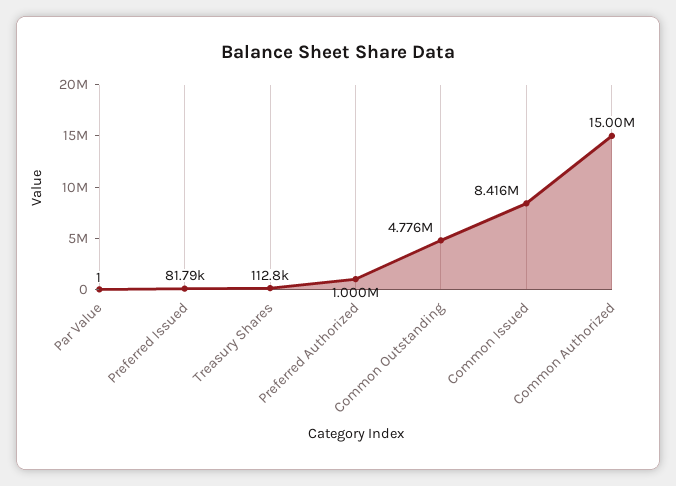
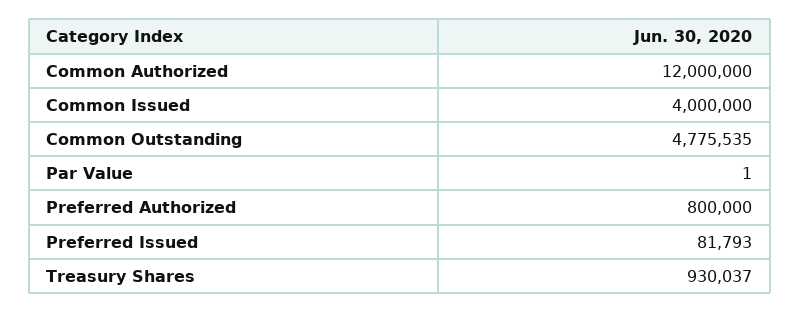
Treasury Shares: 112800 -> 930037
Preferred Authorized: 1000000 -> 800000
Common Issued: 8416000 -> 4000000
Common Authorized: 15000000 -> 12000000

